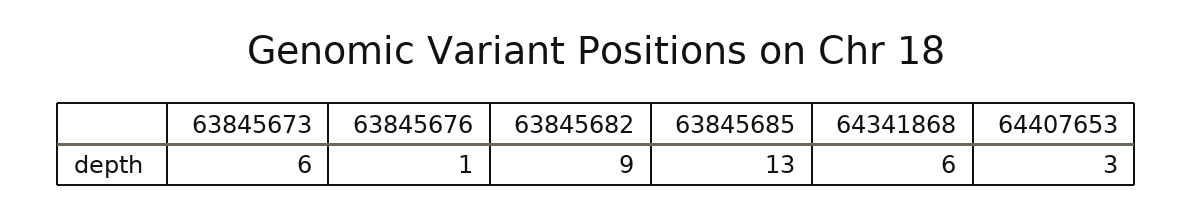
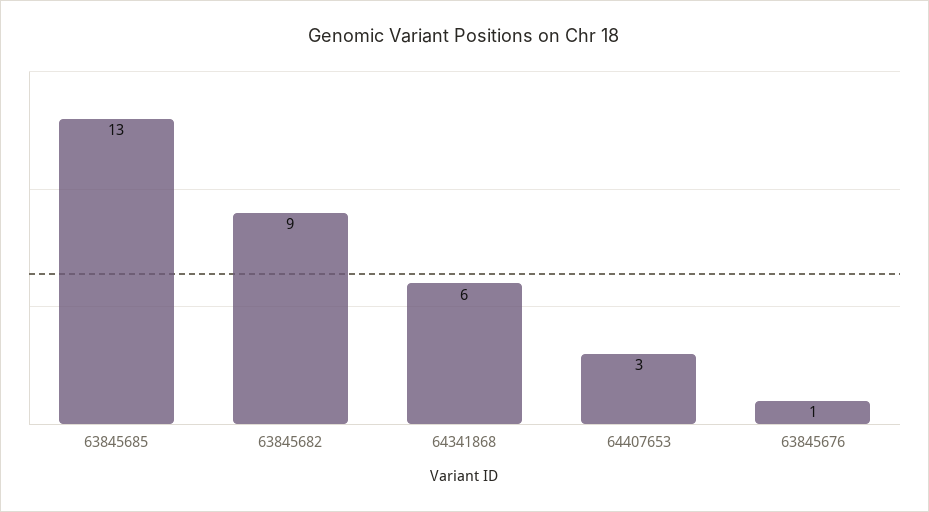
63845673: 6 -> none

